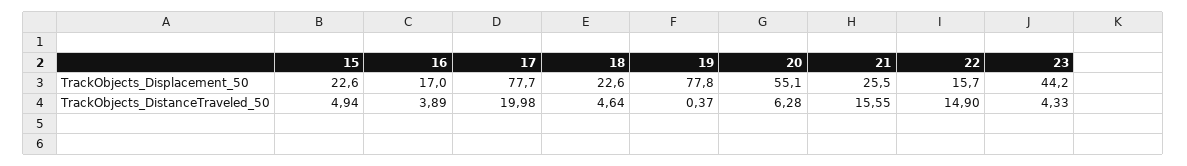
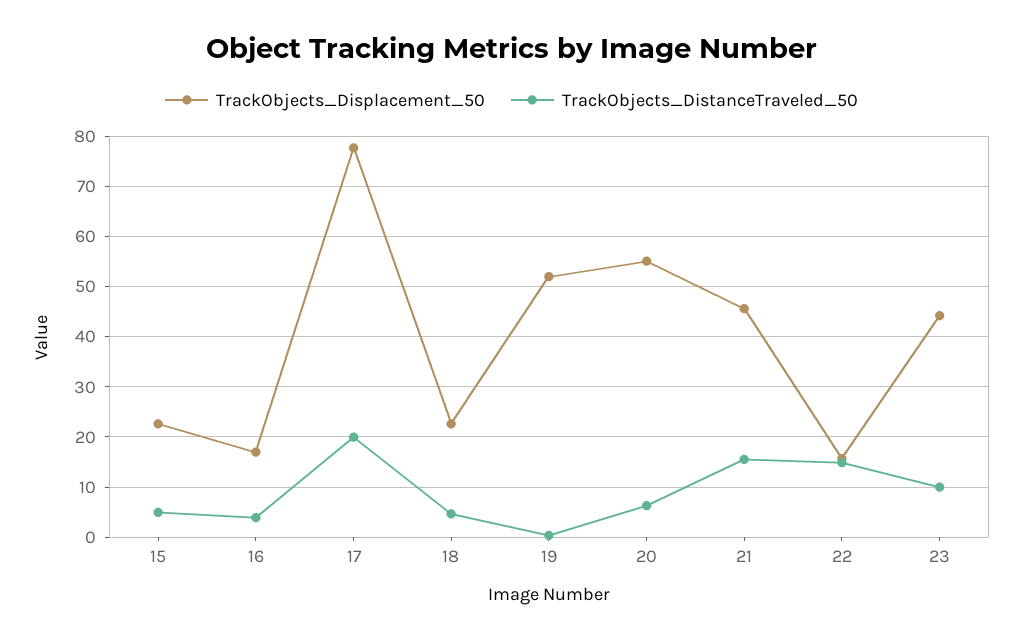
TrackObjects_Displacement_50, 19: 77.8 -> 52
TrackObjects_Displacement_50, 21: 25.5 -> 46
TrackObjects_DistanceTraveled_50, 23: 4.33 -> 10

